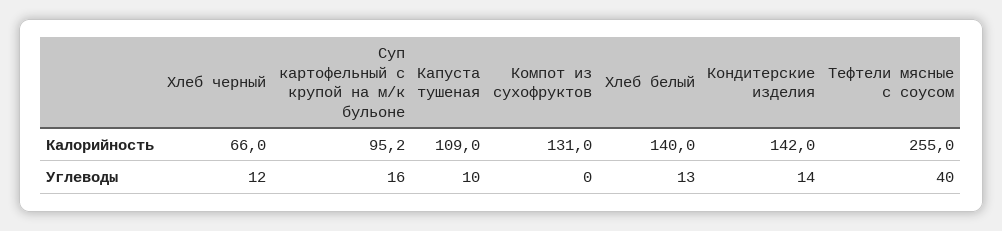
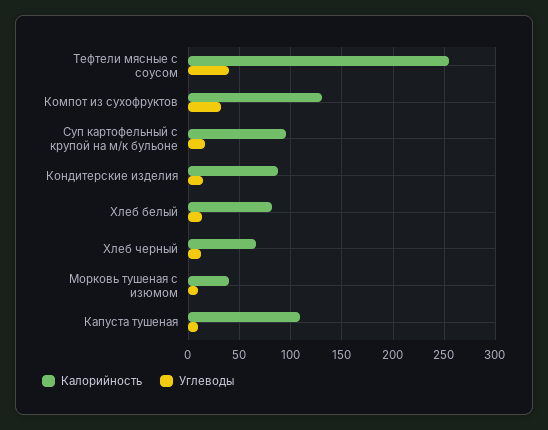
Калорийность, Хлеб белый: 140 -> 80
Калорийность, Кондитерские изделия: 142 -> 90
Углеводы, Компот из сухофруктов: 0 -> 30
Калорийность, Морковь тушеная с изюмом: none -> 40
Углеводы, Морковь тушеная с изюмом: none -> 10

